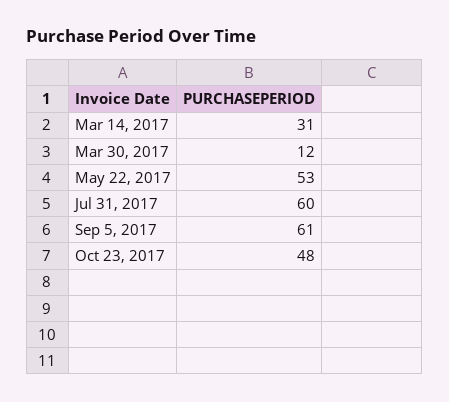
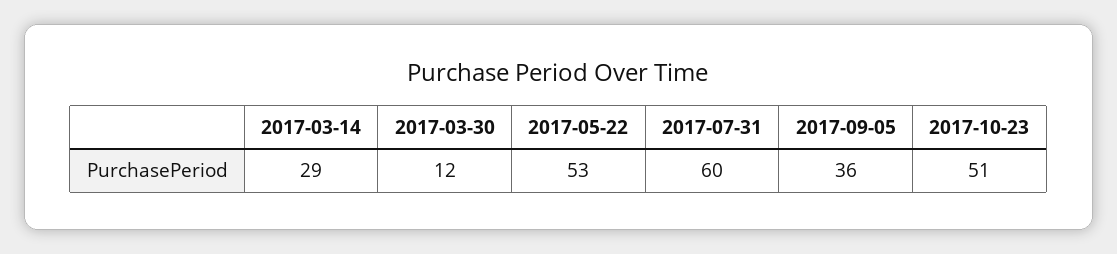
Mar 14, 2017: 31 -> 29
Sep 5, 2017: 61 -> 36
Oct 23, 2017: 48 -> 51

